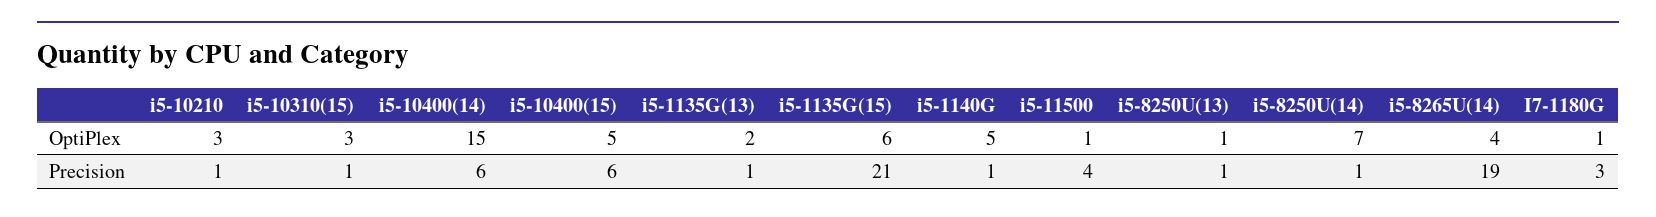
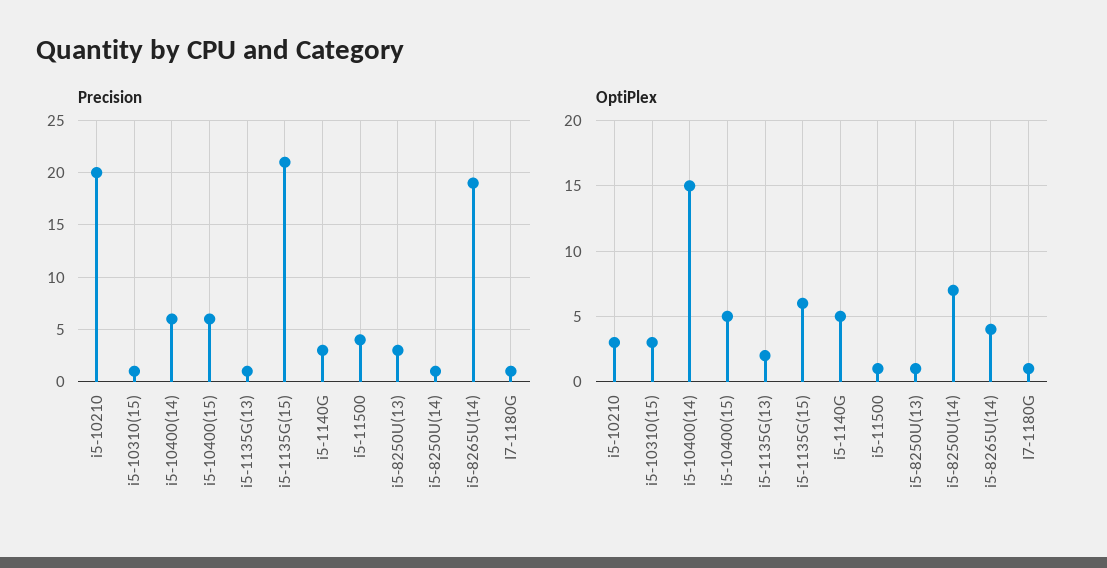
Precision, i5-10210: 1 -> 20
Precision, i5-1140G: 1 -> 3
Precision, i5-8250U(13): 1 -> 3
Precision, I7-1180G: 3 -> 1

